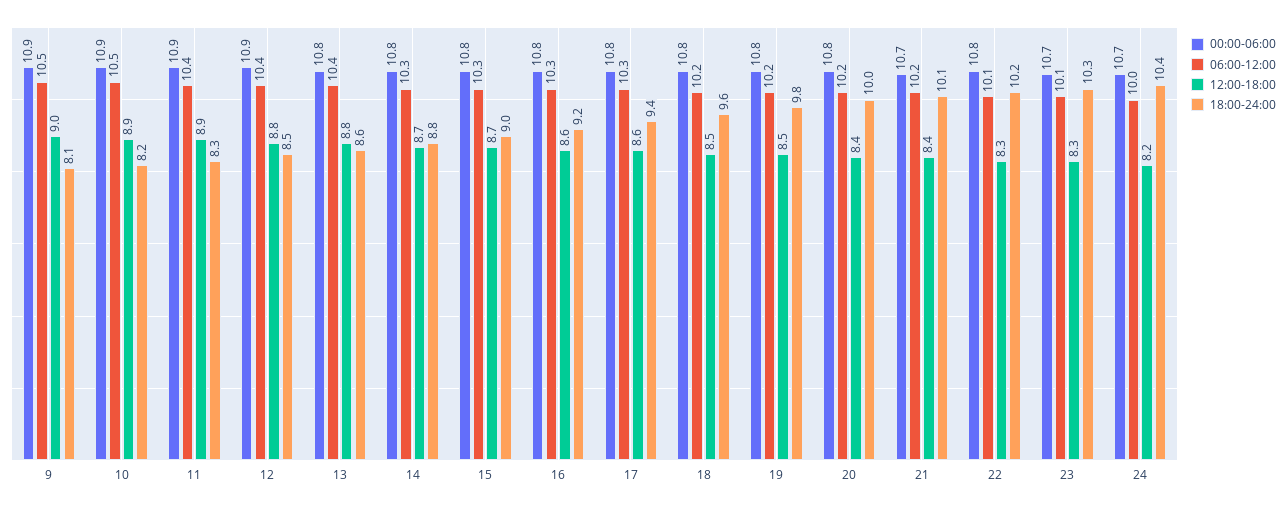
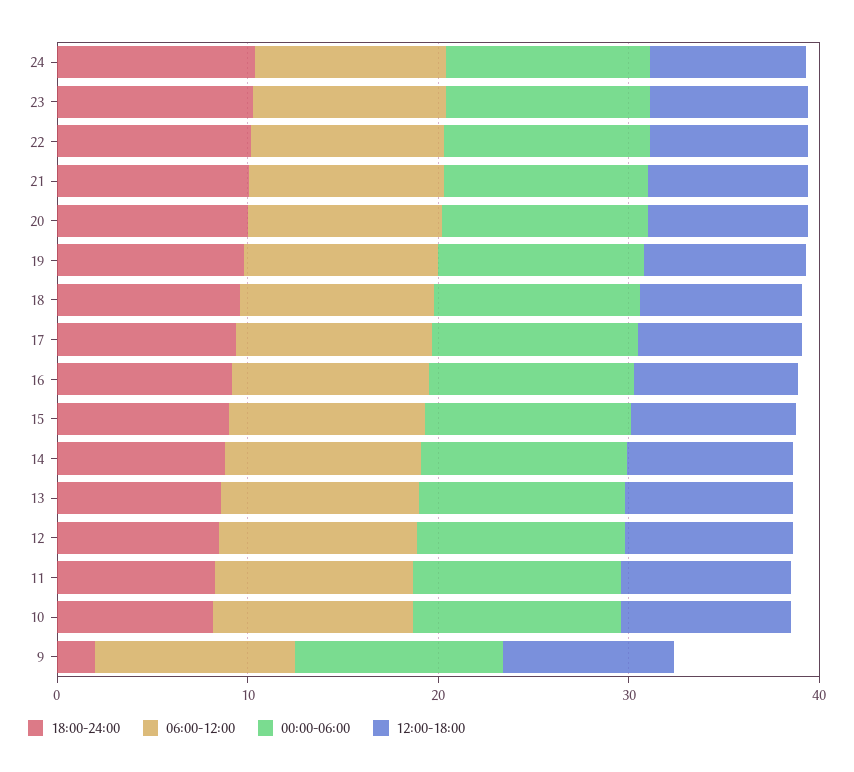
18:00-24:00, 9: 8.1 -> 2

